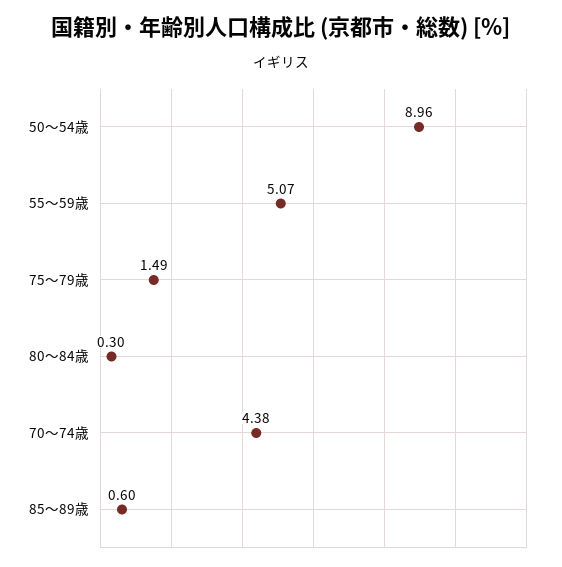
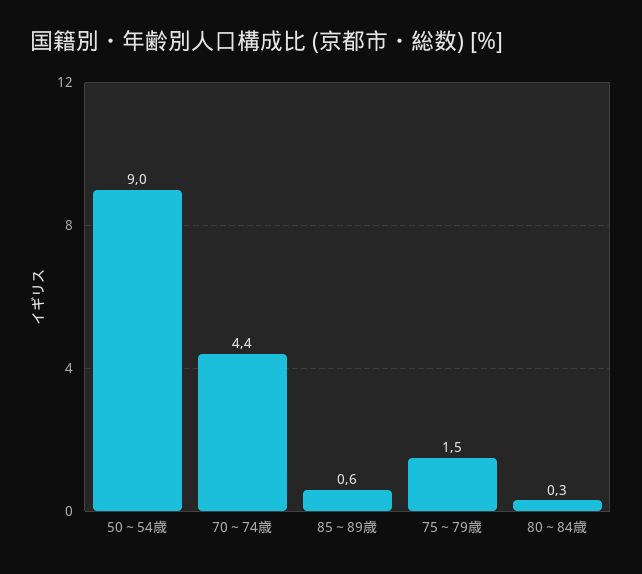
55～59歳: 5.07 -> none

